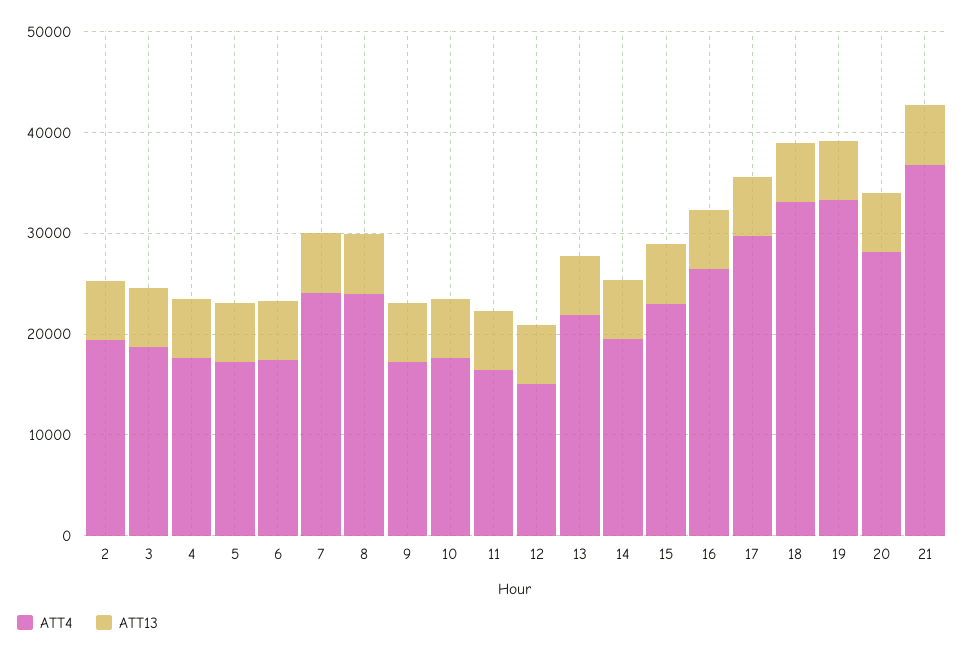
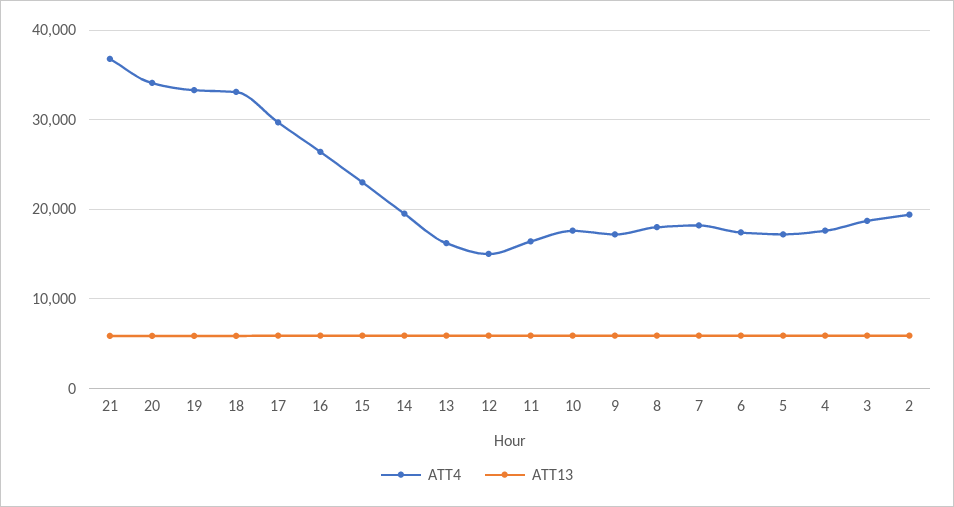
ATT4, 7: 24000 -> 18000
ATT4, 8: 24000 -> 18000
ATT4, 13: 22000 -> 16000
ATT4, 20: 28000 -> 34000

